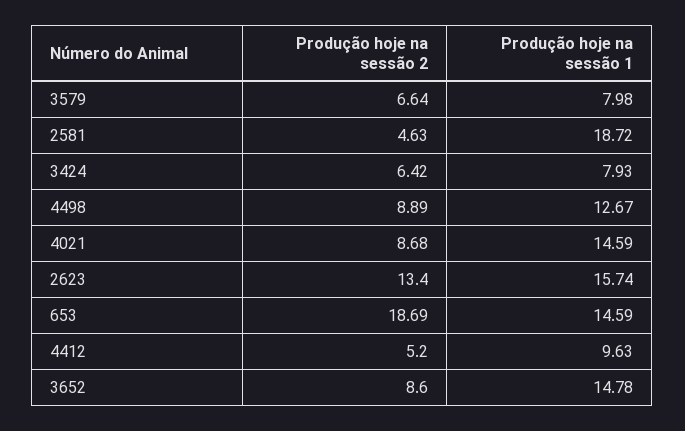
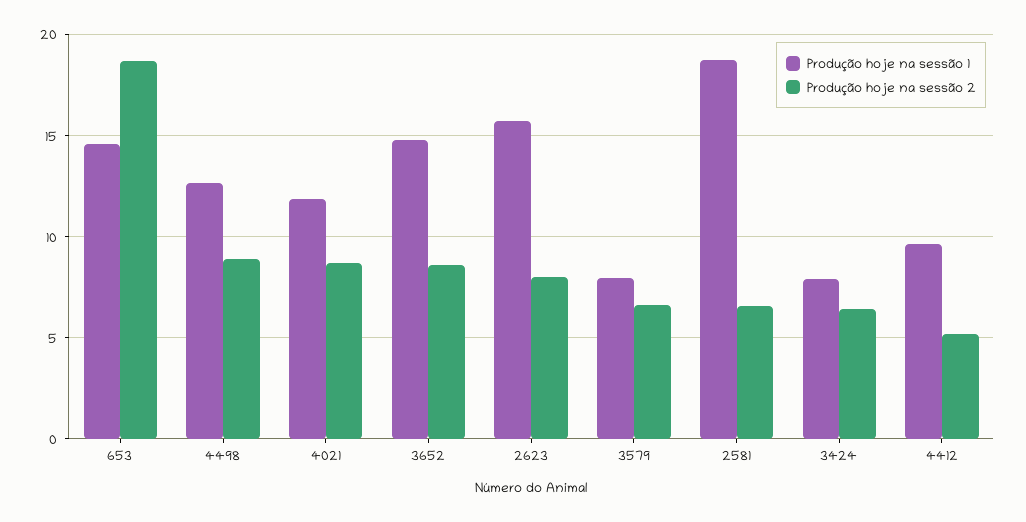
Produção hoje na sessão 2, 2581: 4.63 -> 6.5
Produção hoje na sessão 1, 4021: 14.59 -> 12
Produção hoje na sessão 2, 2623: 13.4 -> 8

